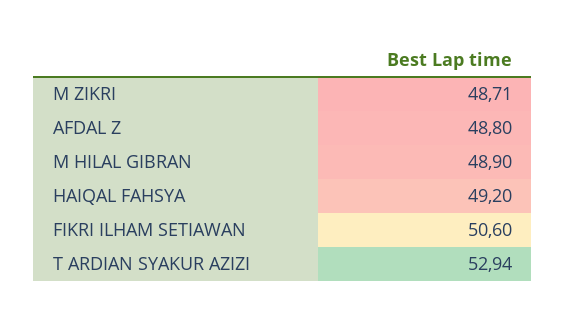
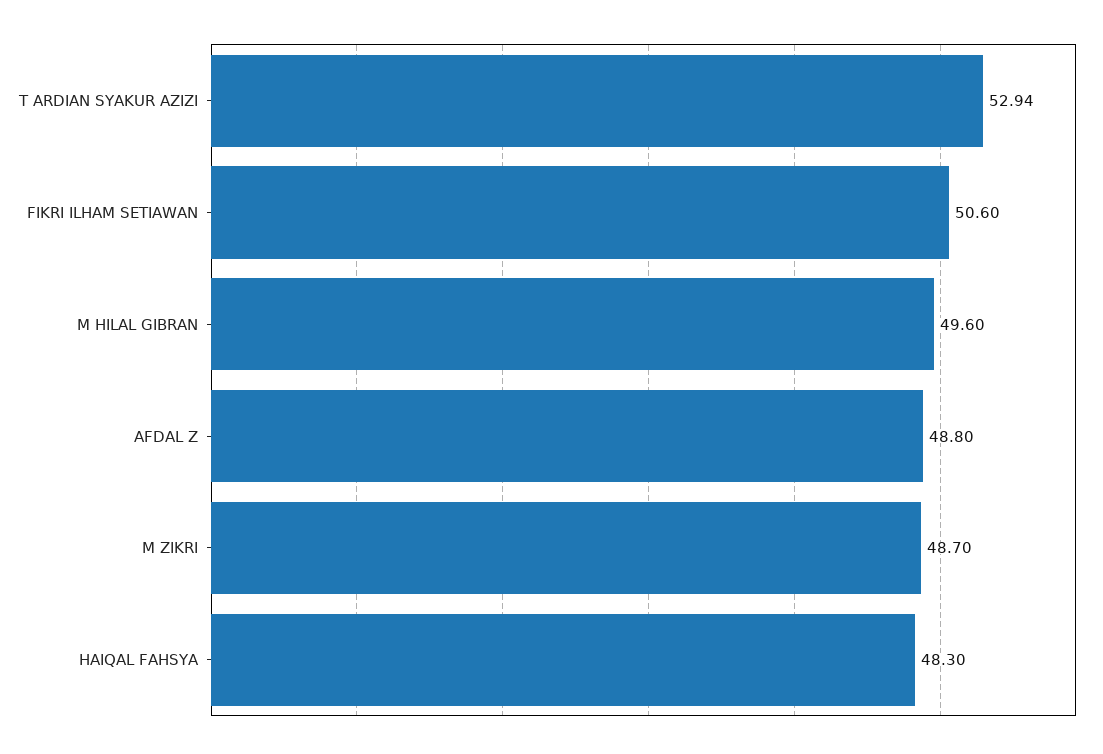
M ZIKRI: 48.71 -> 48.7
M HILAL GIBRAN: 48.9 -> 49.6
HAIQAL FAHSYA: 49.2 -> 48.3

